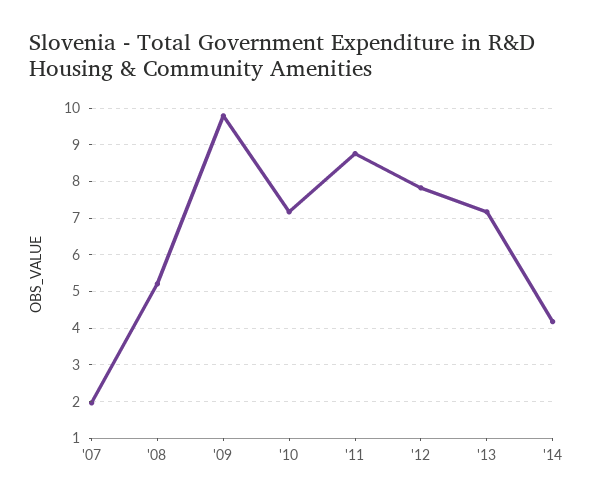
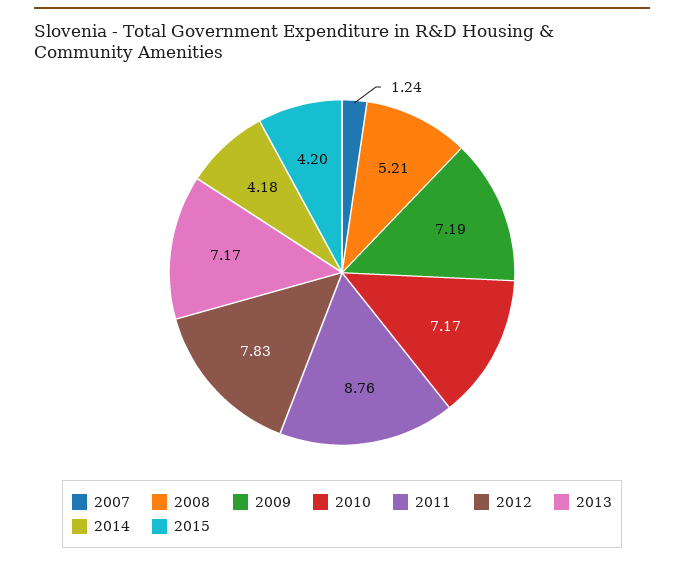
'07: 2 -> 1.24
'09: 9.8 -> 7.19
2015: none -> 4.2

